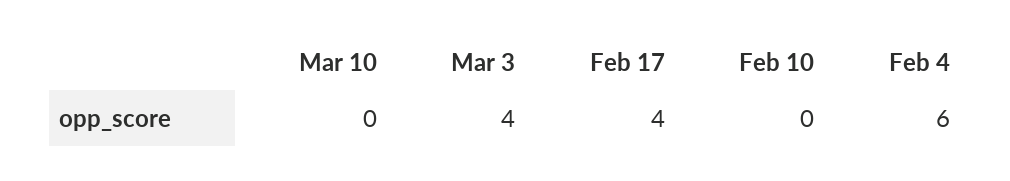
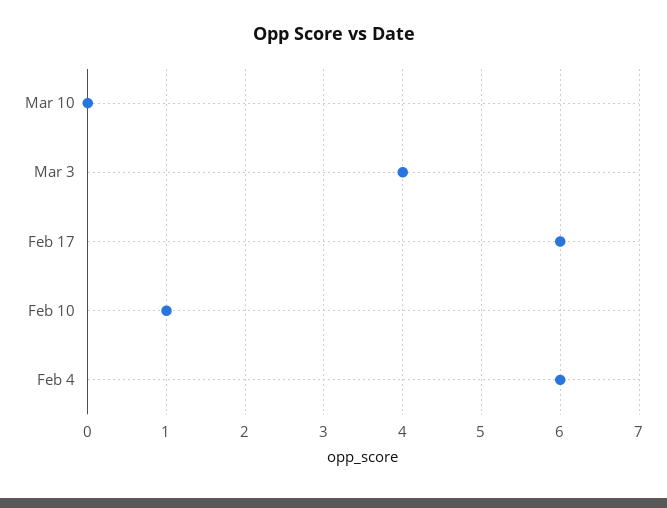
Feb 17: 4 -> 6
Feb 10: 0 -> 1

